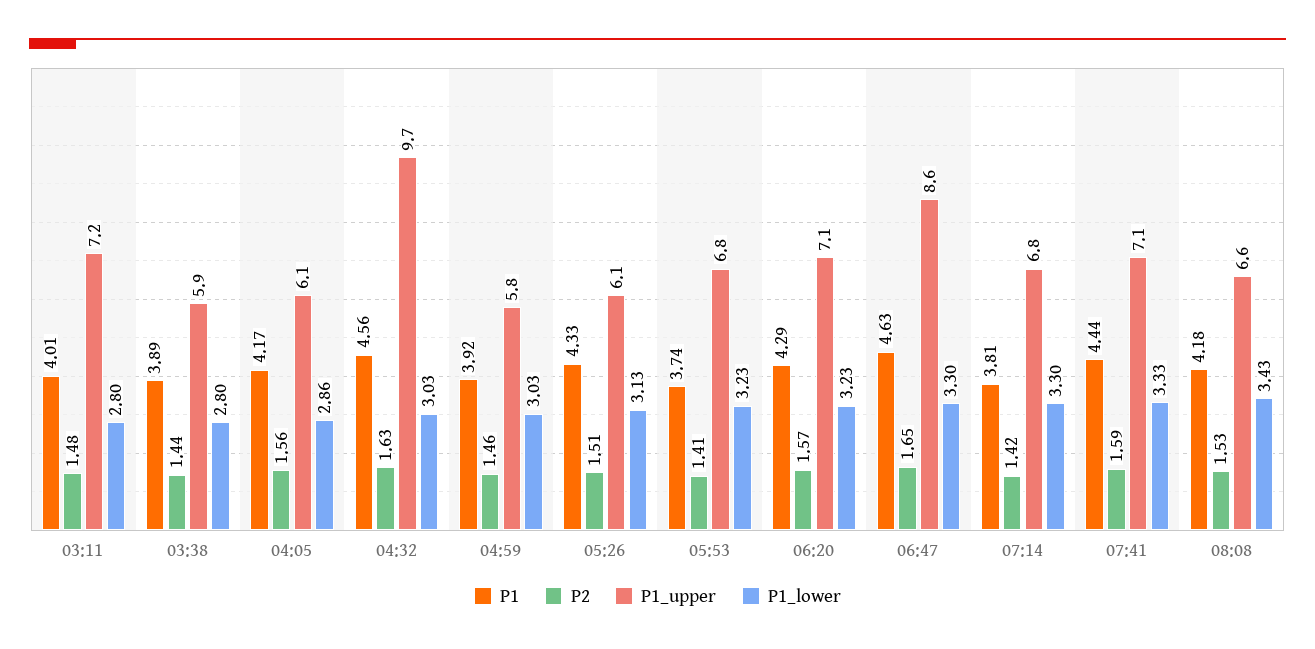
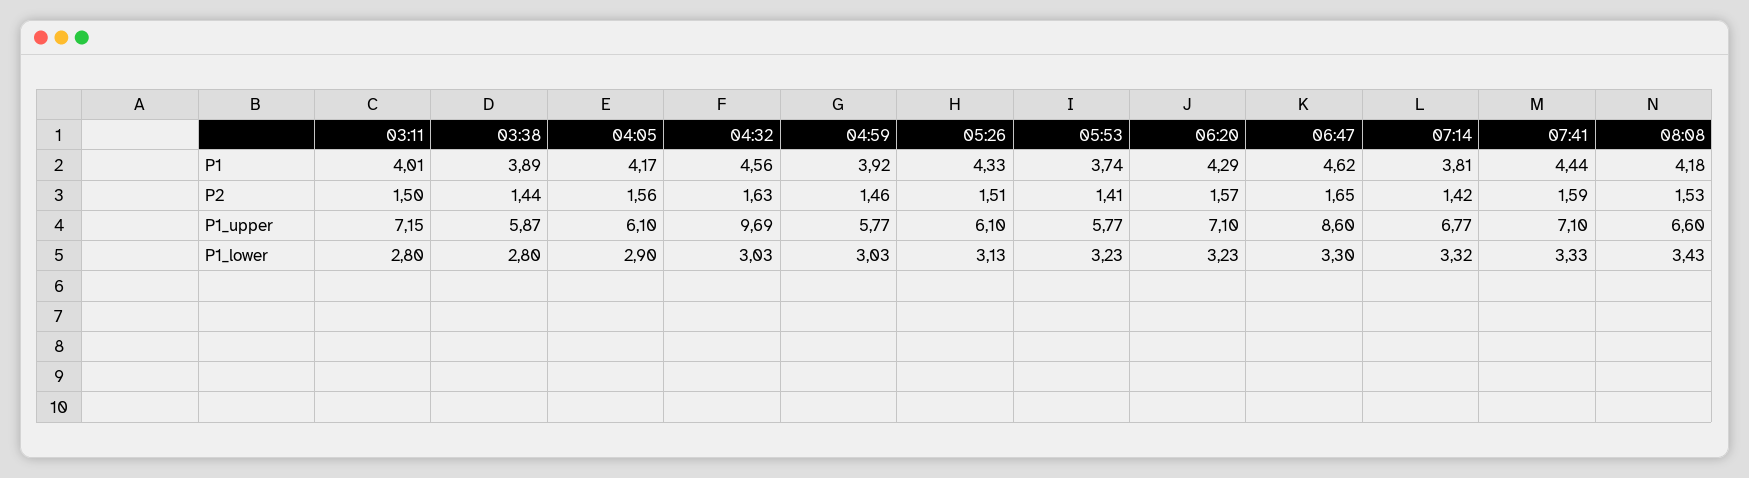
P2, 03:11: 1.48 -> 1.5
P1_lower, 04:05: 2.86 -> 2.9
P1_upper, 05:53: 6.8 -> 5.77
P1, 06:47: 4.63 -> 4.62
P1_lower, 07:14: 3.3 -> 3.32

